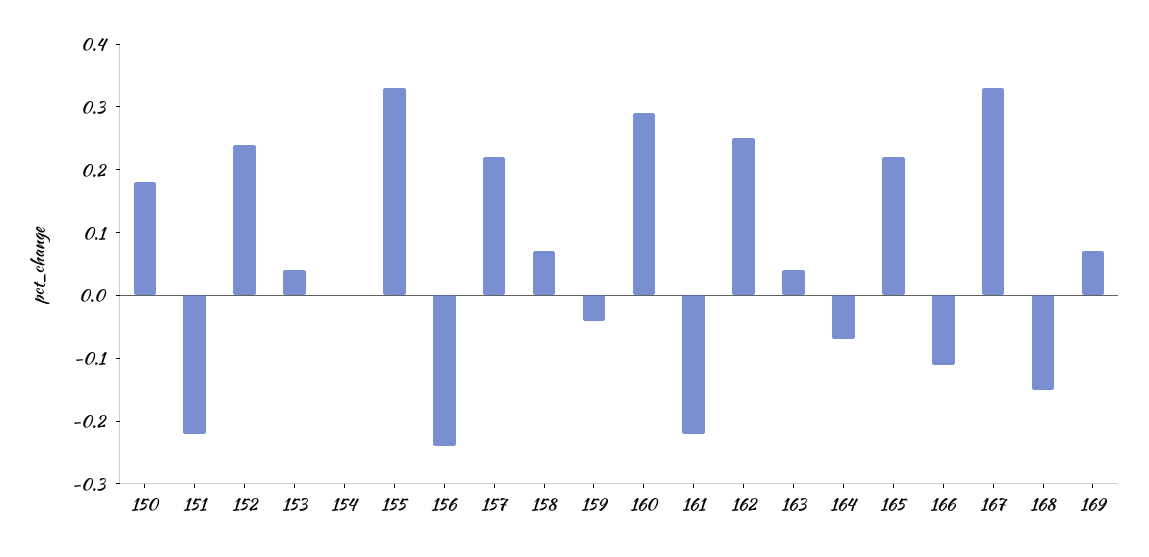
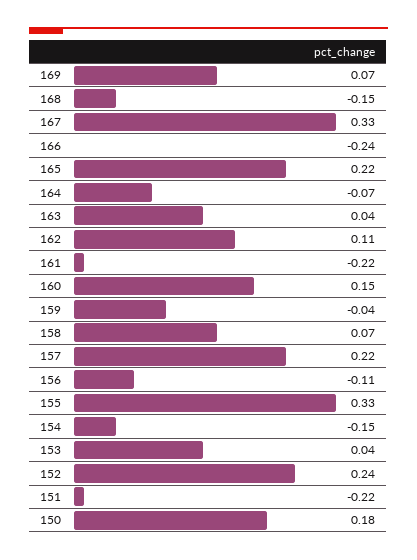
154: 0 -> -0.15
156: -0.25 -> -0.11
160: 0.3 -> 0.15
162: 0.25 -> 0.11
166: -0.1 -> -0.24

